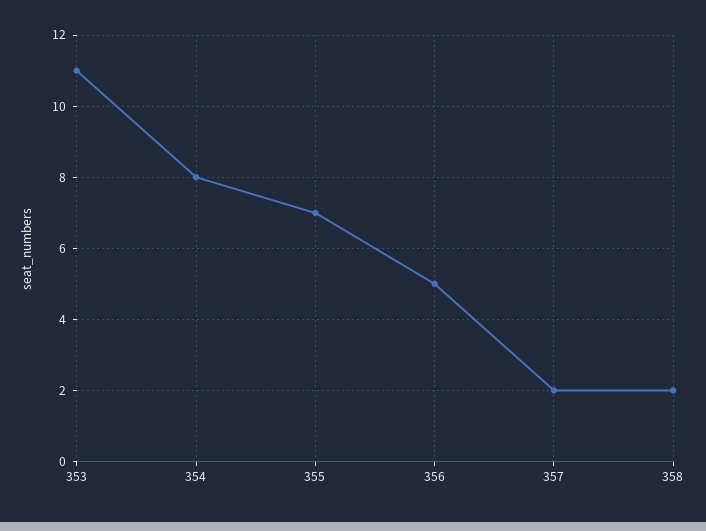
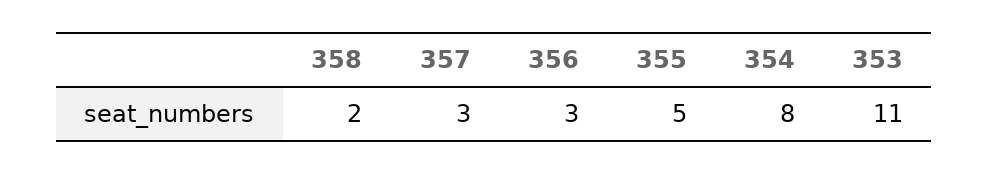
355: 7 -> 5
356: 5 -> 3
357: 2 -> 3

